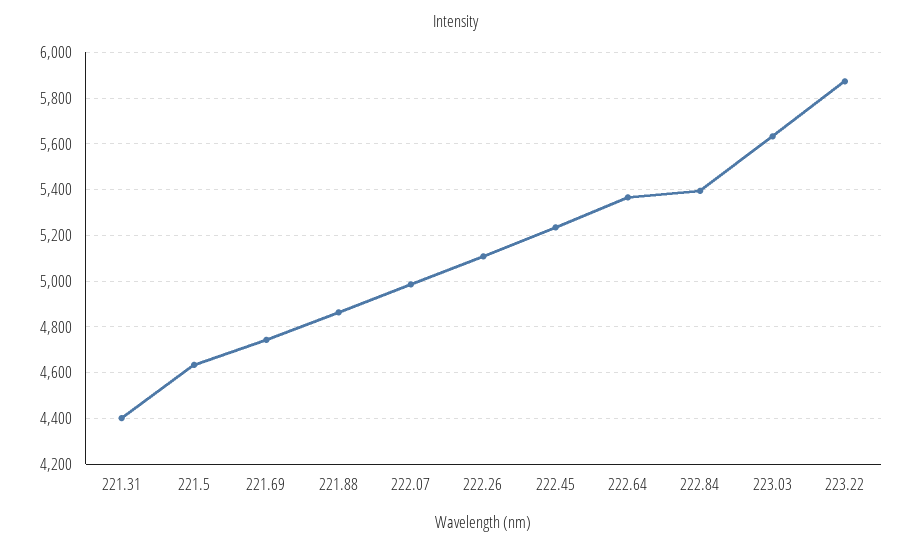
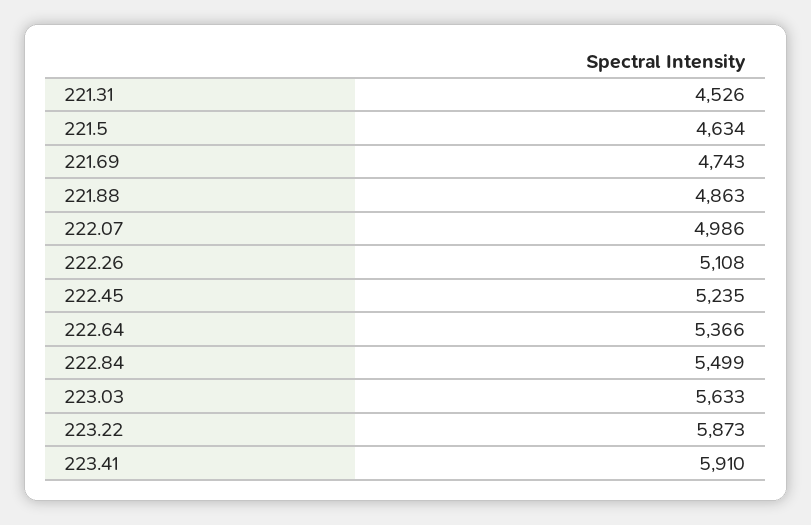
221.31: 4400 -> 4526
222.84: 5400 -> 5499
223.41: none -> 5910

